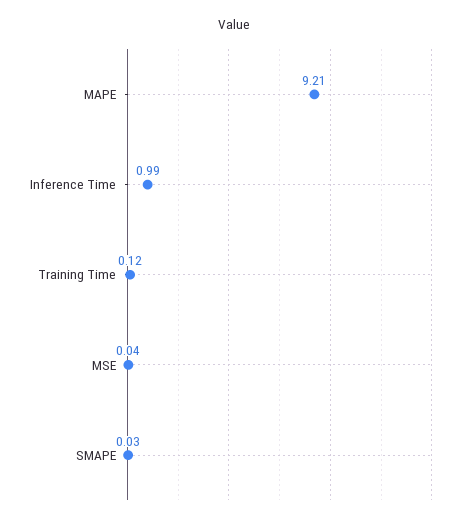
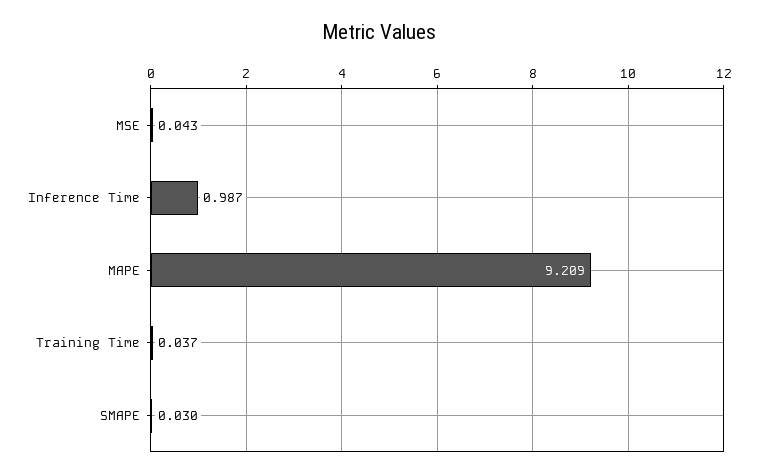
Training Time: 0.12 -> 0.037

